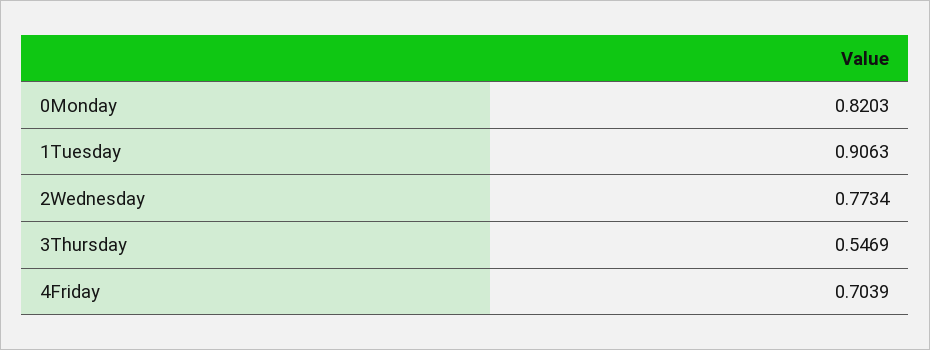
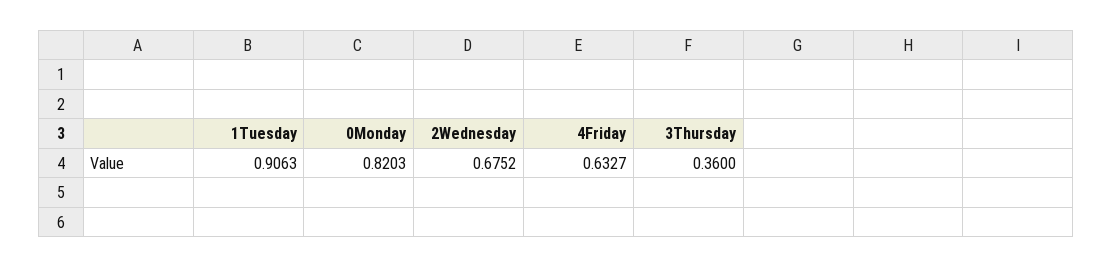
2Wednesday: 0.7734 -> 0.6752
3Thursday: 0.5469 -> 0.36
4Friday: 0.7039 -> 0.6327

